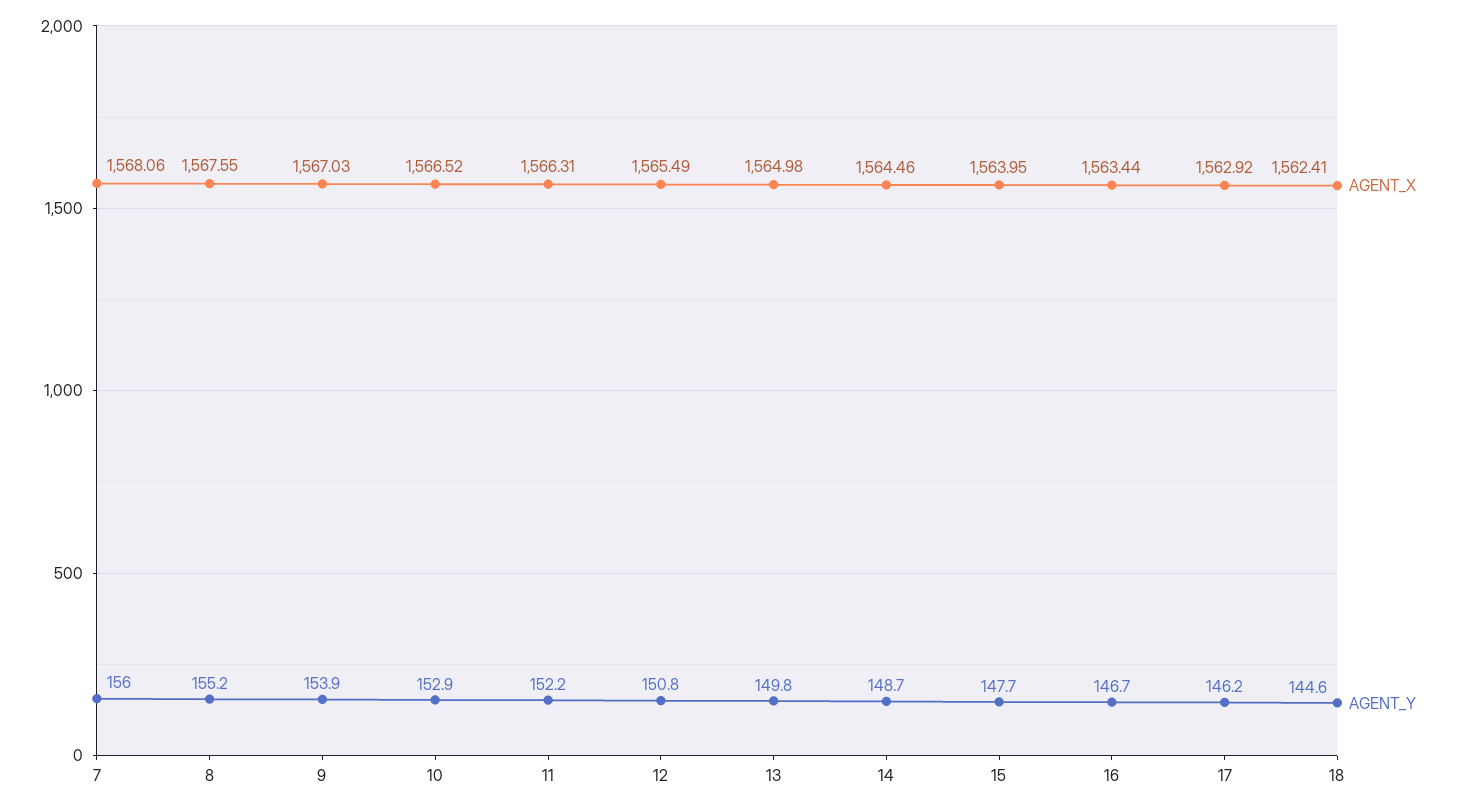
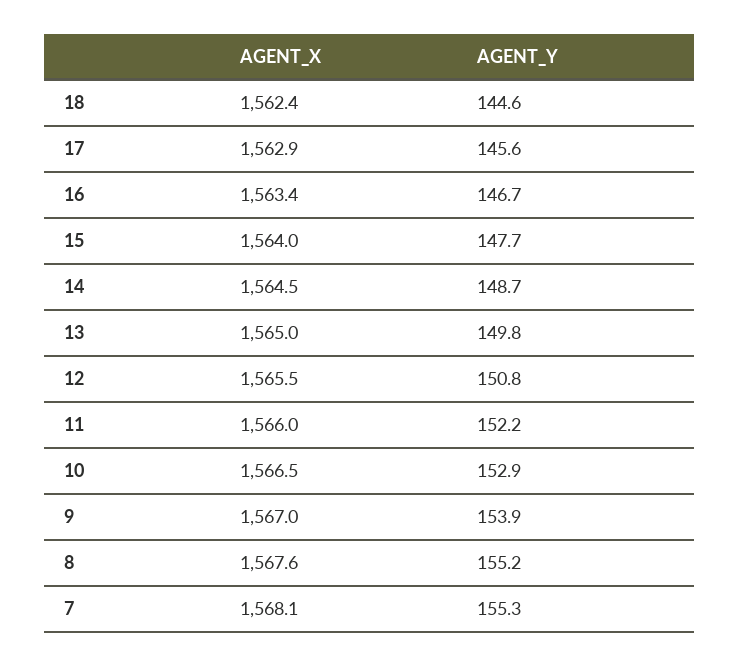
AGENT_Y, 7: 156 -> 155.3
AGENT_X, 11: 1566.31 -> 1566
AGENT_Y, 17: 146.2 -> 145.6

